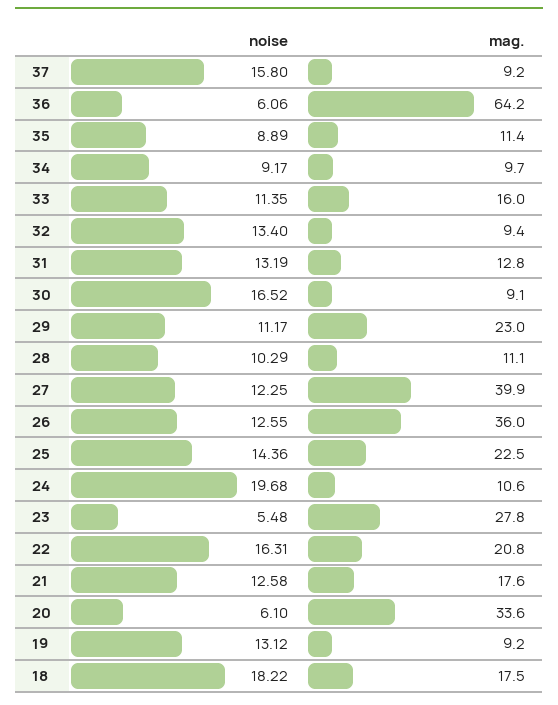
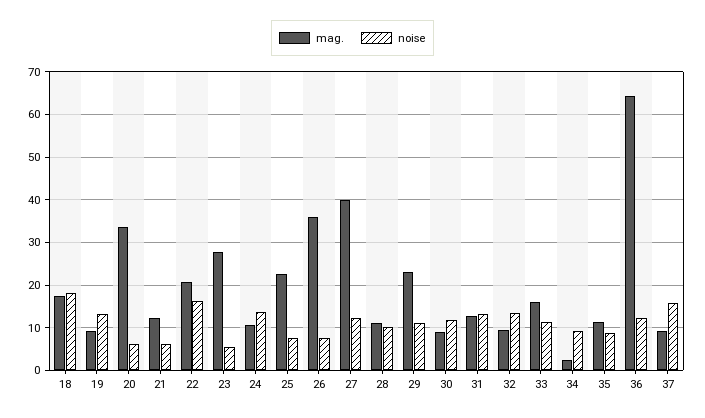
noise, 36: 6.06 -> 12
mag., 34: 9.7 -> 2
noise, 30: 16.52 -> 12
noise, 26: 12.55 -> 8
noise, 25: 14.36 -> 8
noise, 24: 19.68 -> 14
noise, 21: 12.58 -> 6
mag., 21: 17.6 -> 12

